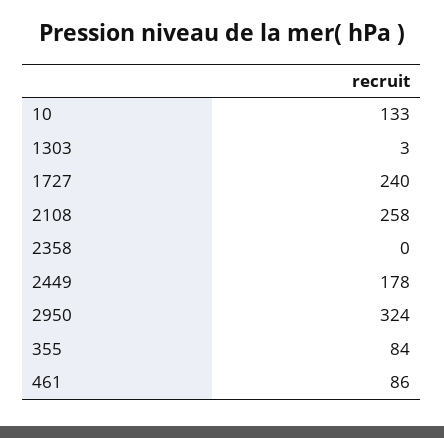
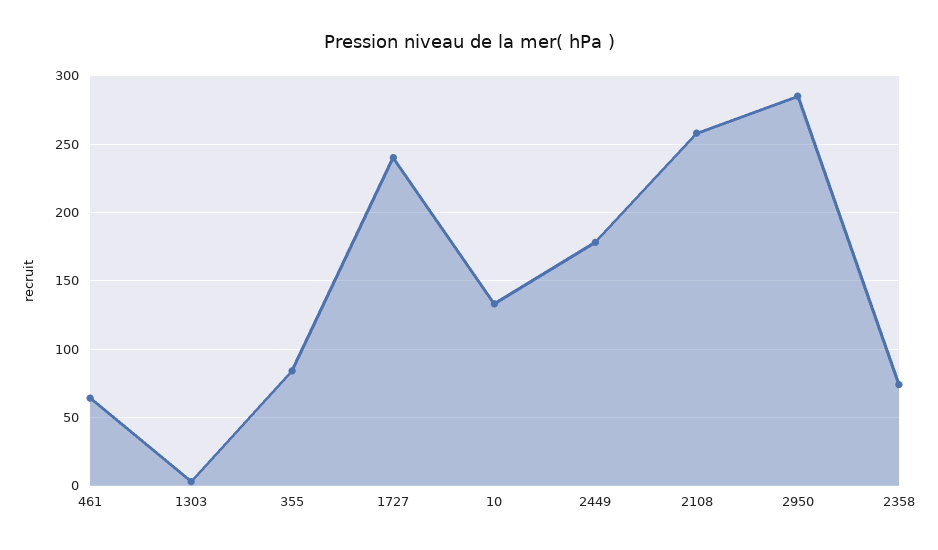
2358: 0 -> 75
2950: 324 -> 285
461: 86 -> 65

